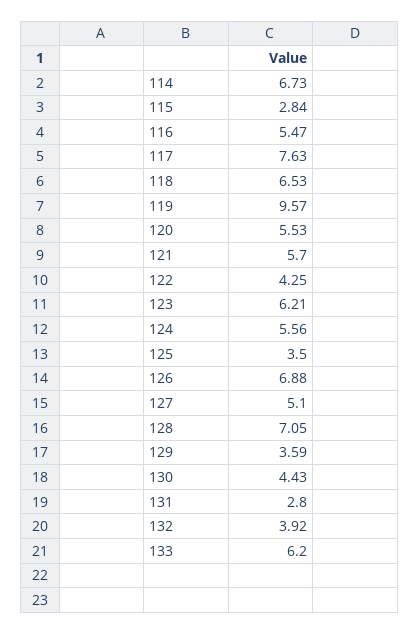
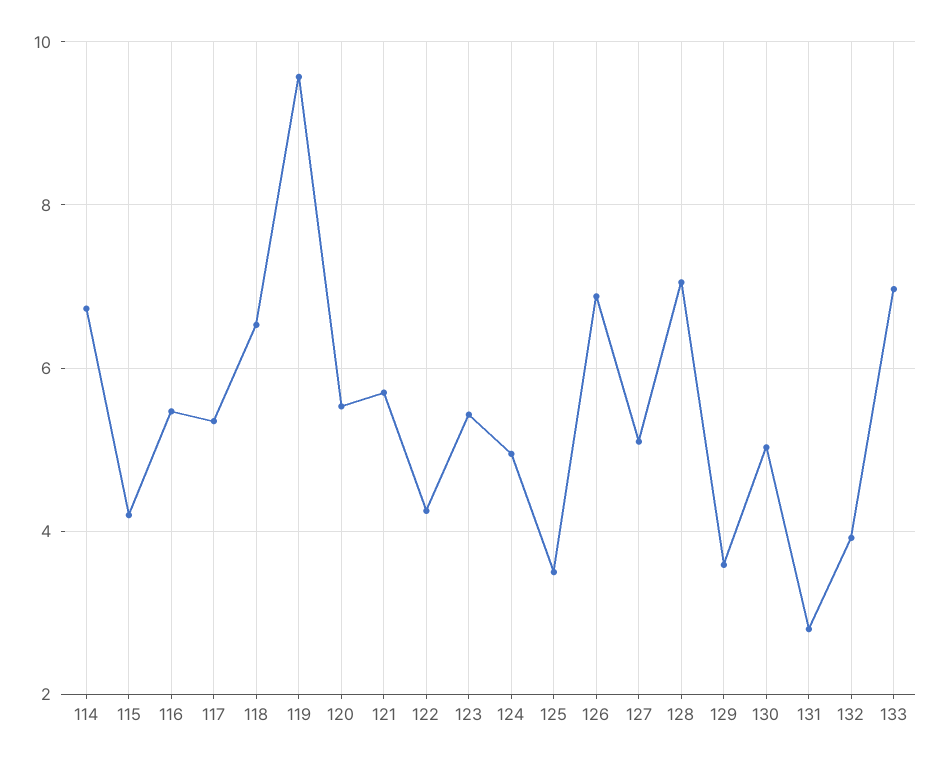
115: 2.84 -> 4.2
117: 7.63 -> 5.4
123: 6.21 -> 5.4
124: 5.56 -> 5
130: 4.43 -> 5
133: 6.2 -> 7

